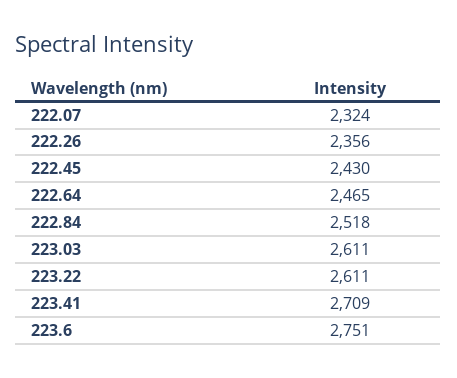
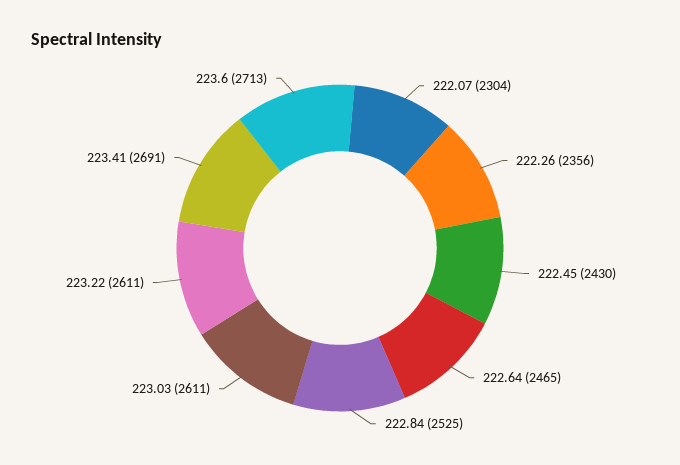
222.07: 2324 -> 2304
222.84: 2518 -> 2525
223.41: 2709 -> 2691
223.6: 2751 -> 2713

